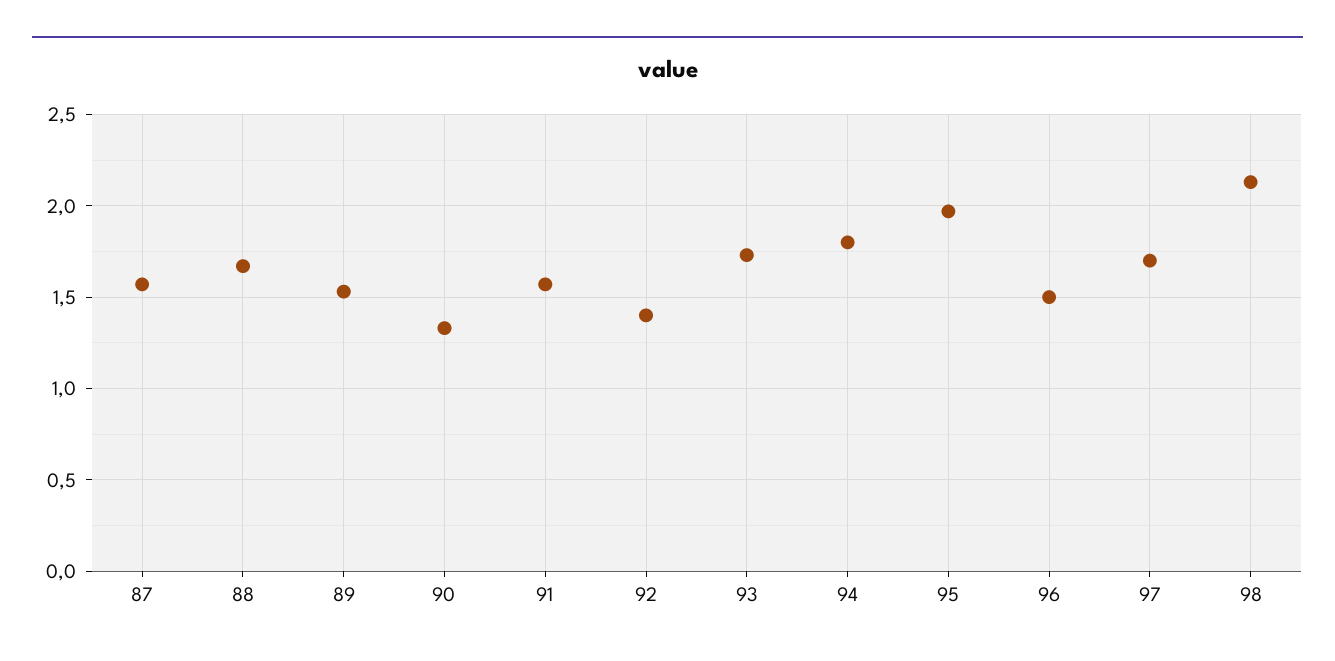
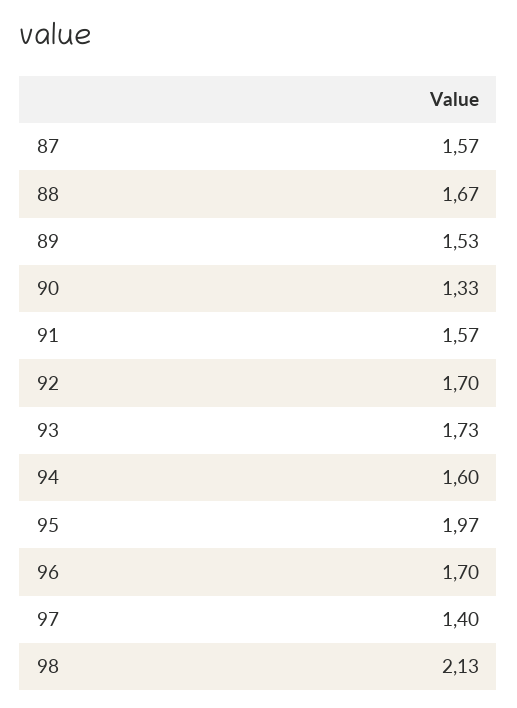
92: 1.4 -> 1.7
94: 1.8 -> 1.6
96: 1.5 -> 1.7
97: 1.7 -> 1.4

